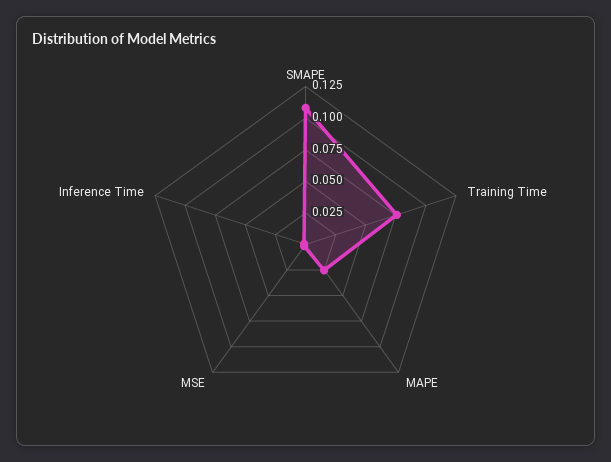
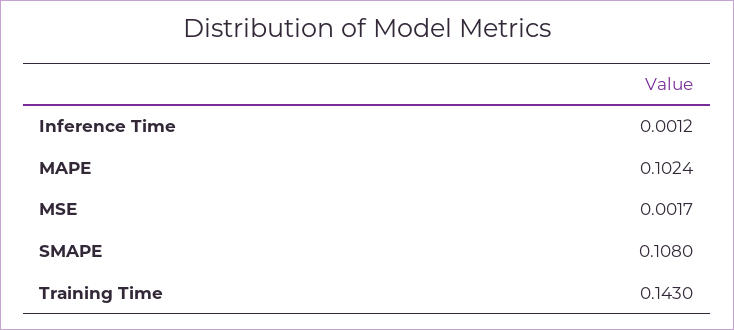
Training Time: 0.075 -> 0.143
MAPE: 0.025 -> 0.1024

